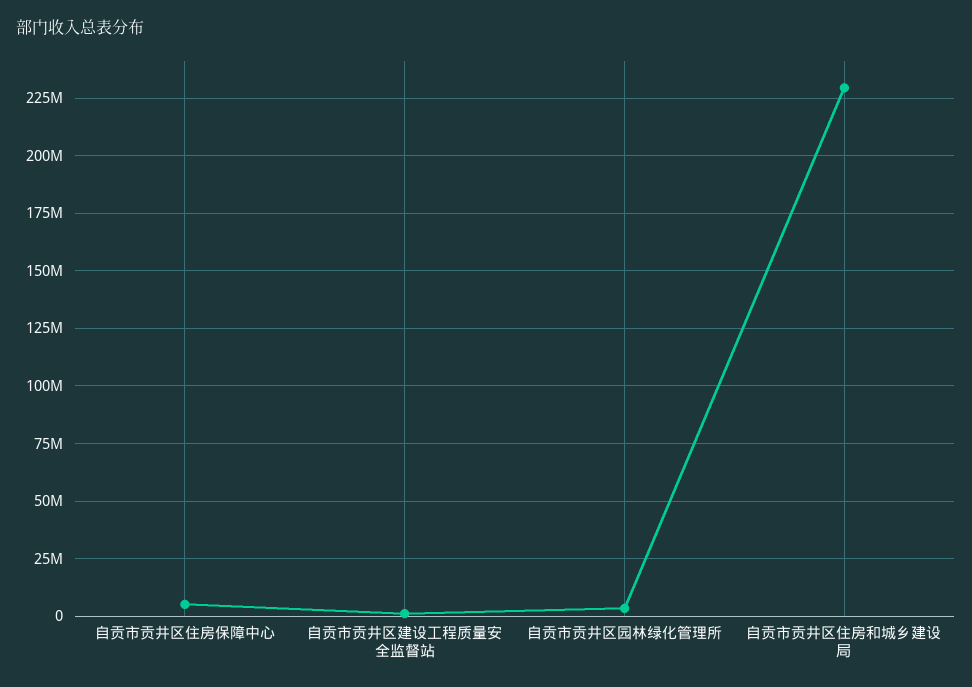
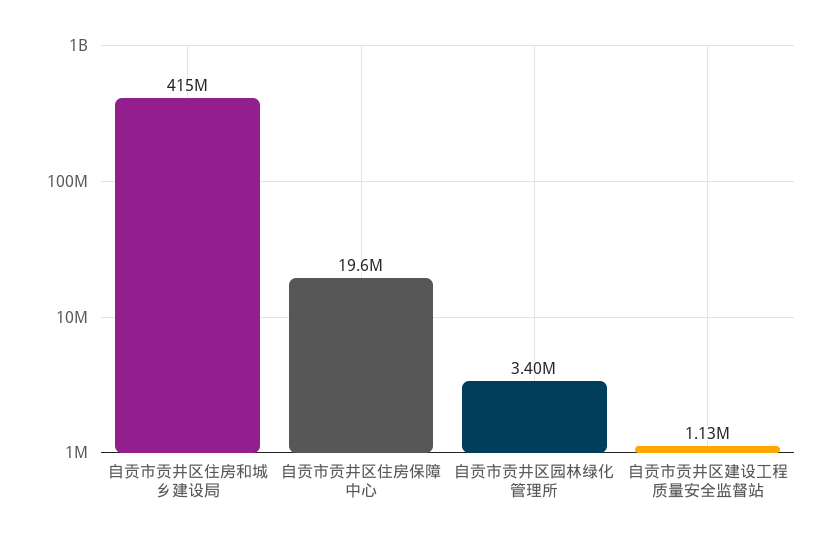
自贡市贡井区住房保障中心: 5000000 -> 19600000
自贡市贡井区住房和城乡建设局: 230000000 -> 415000000

